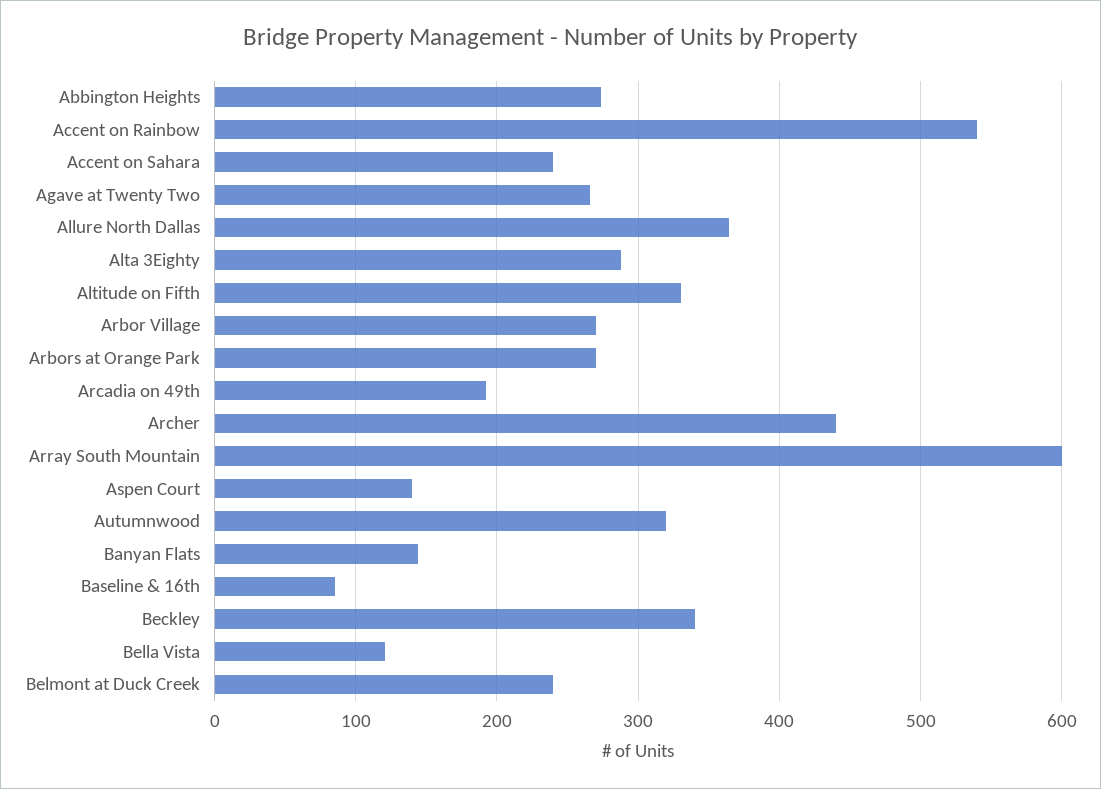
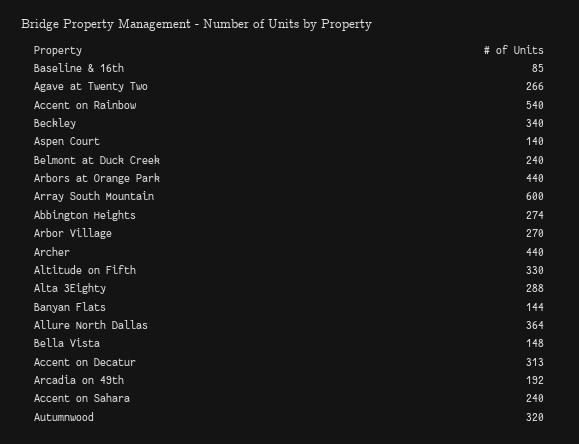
Arbors at Orange Park: 270 -> 440
Bella Vista: 120 -> 148
Accent on Decatur: none -> 313

